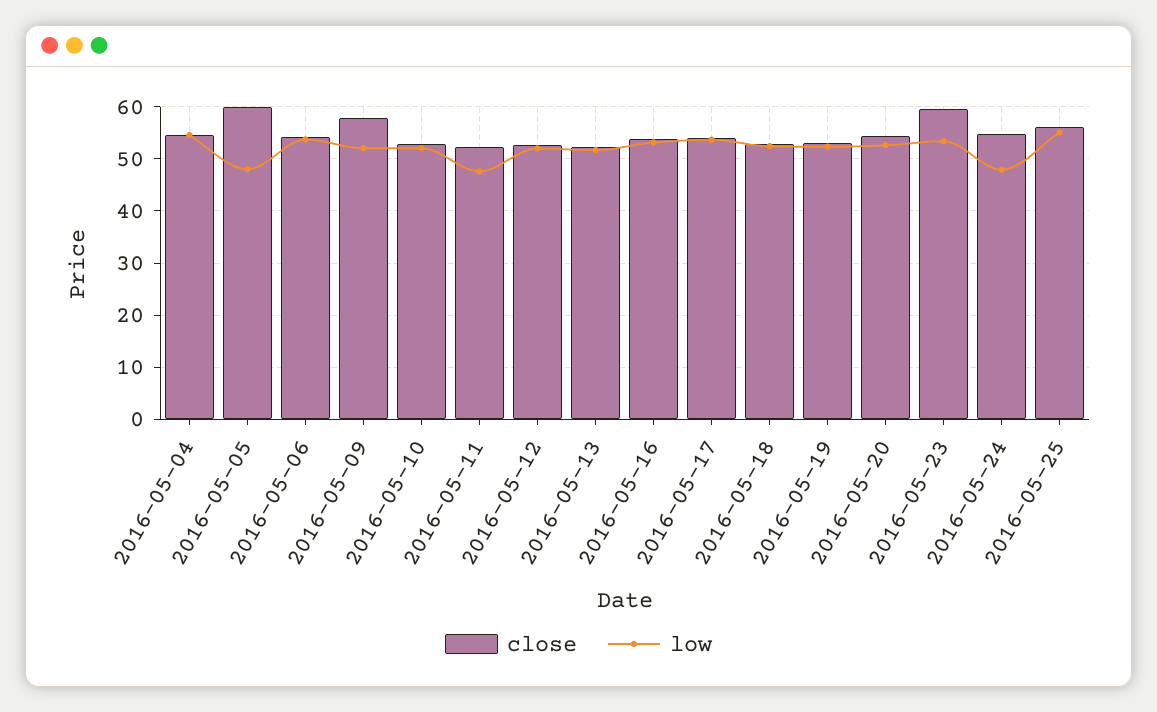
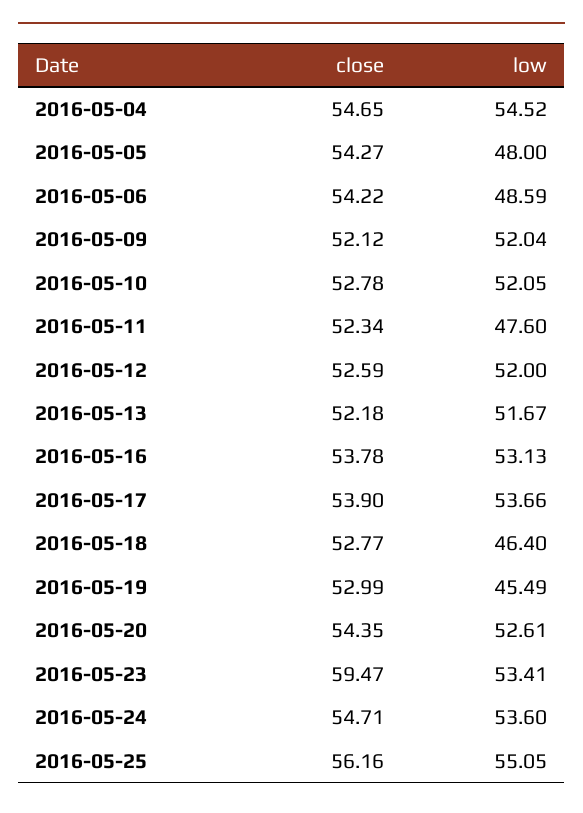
close, 2016-05-05: 60 -> 54.27
low, 2016-05-06: 54 -> 48.59
close, 2016-05-09: 58 -> 52.12
low, 2016-05-18: 52 -> 46.4
low, 2016-05-19: 52 -> 45.49
low, 2016-05-24: 48 -> 53.6

